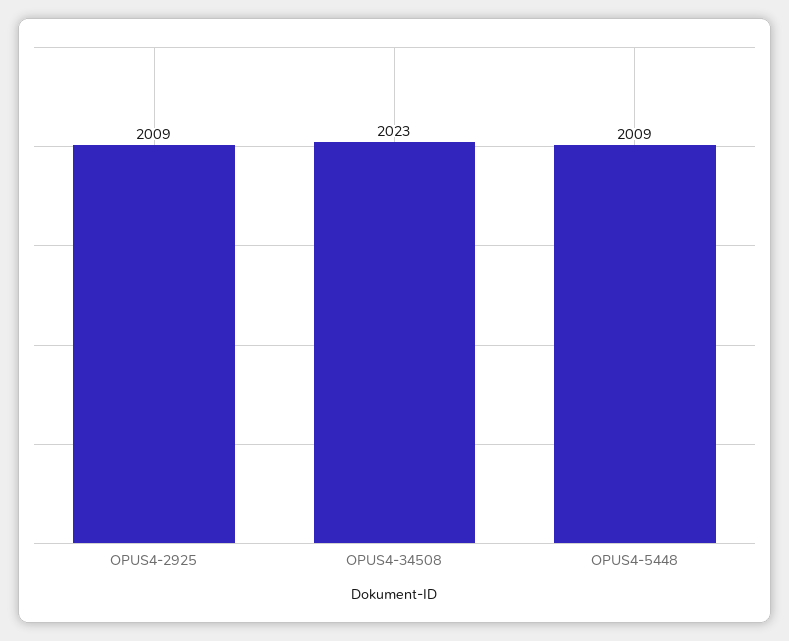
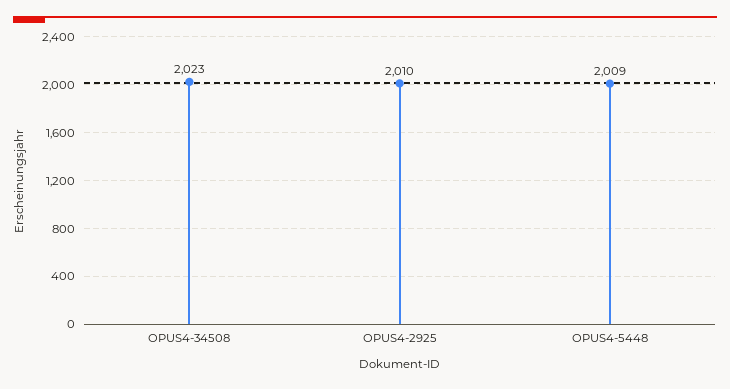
OPUS4-2925: 2009 -> 2010

